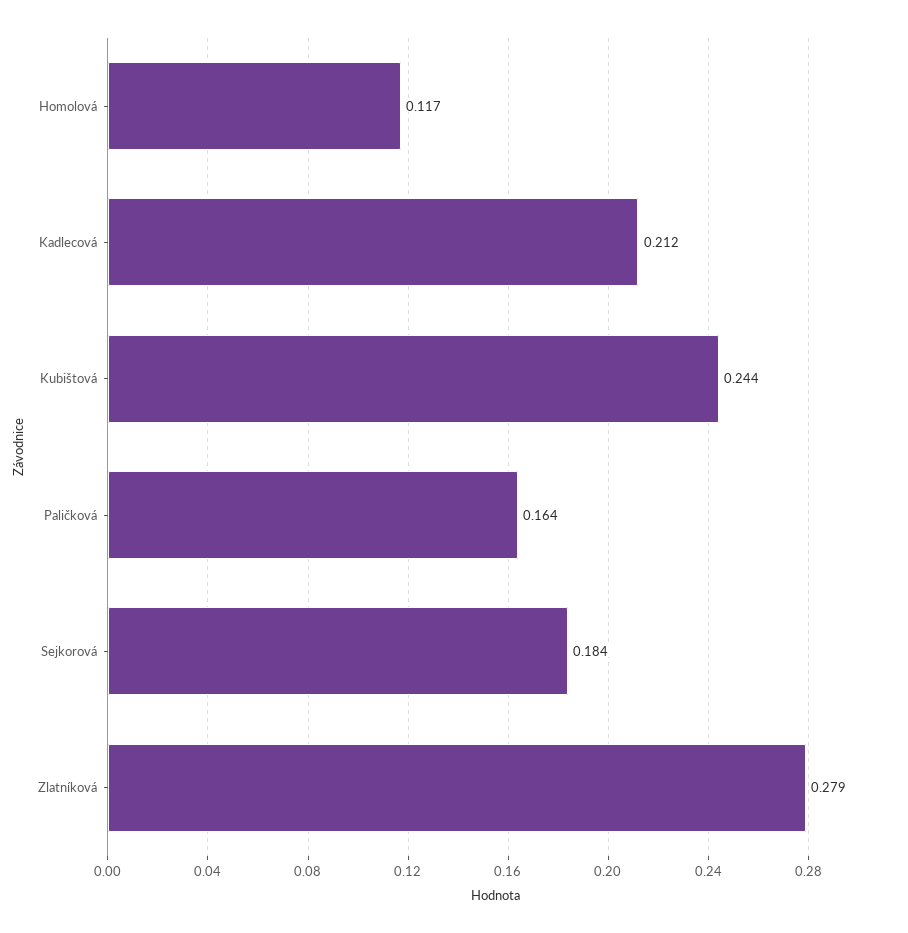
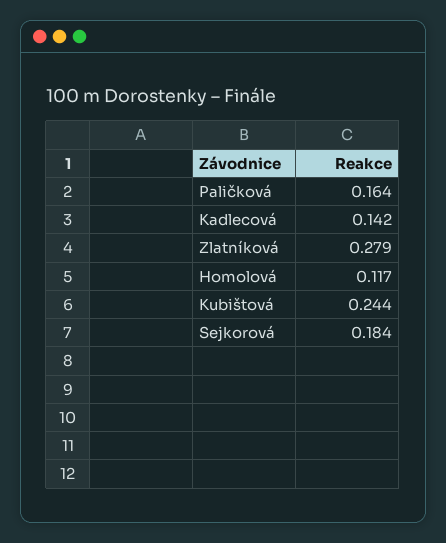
Kadlecová: 0.212 -> 0.142

